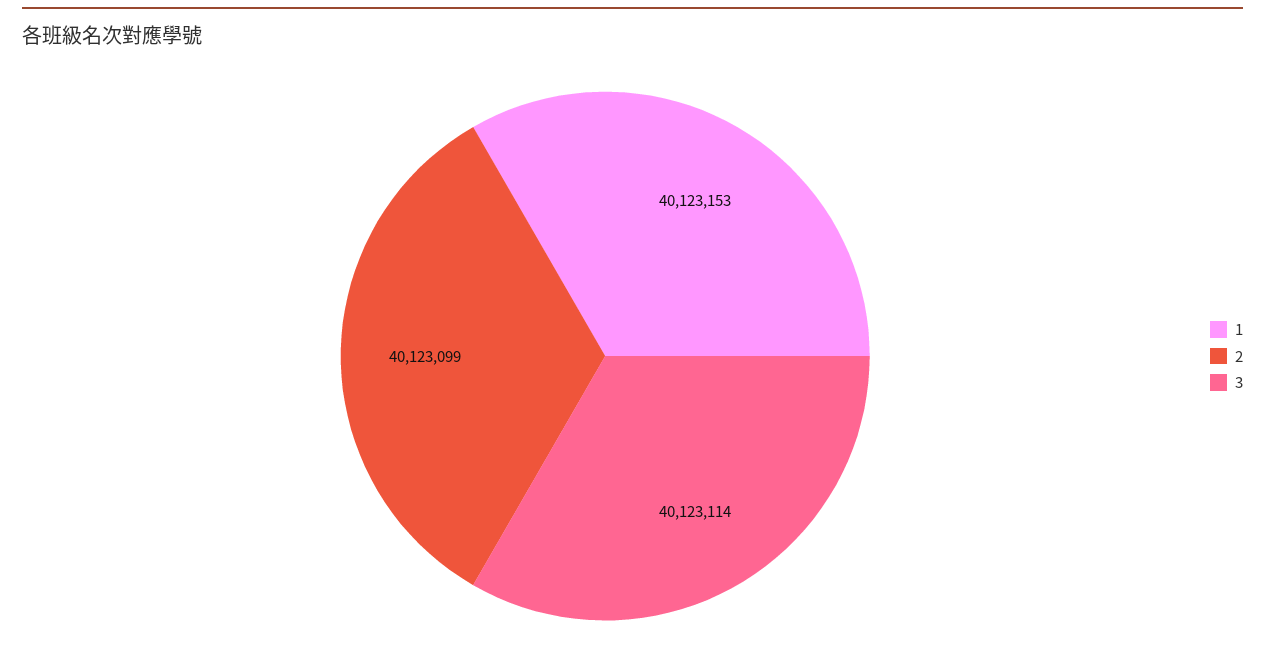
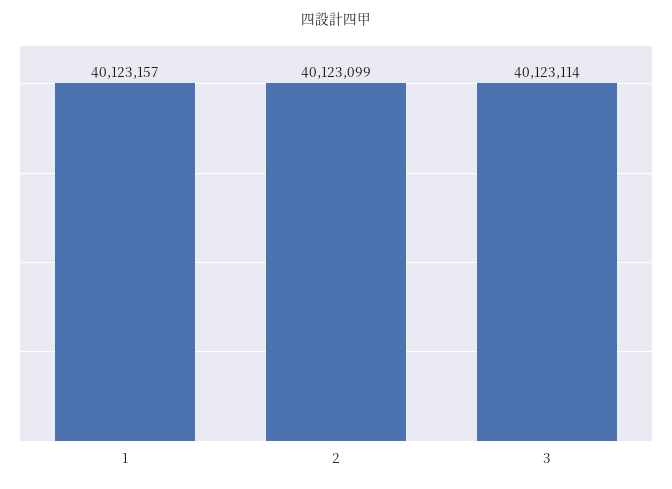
1: 40123153 -> 40123157

